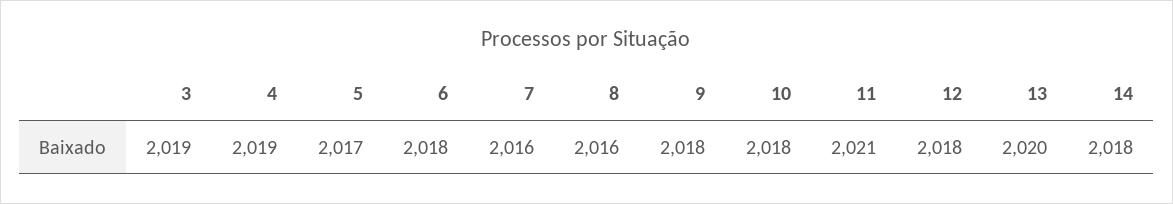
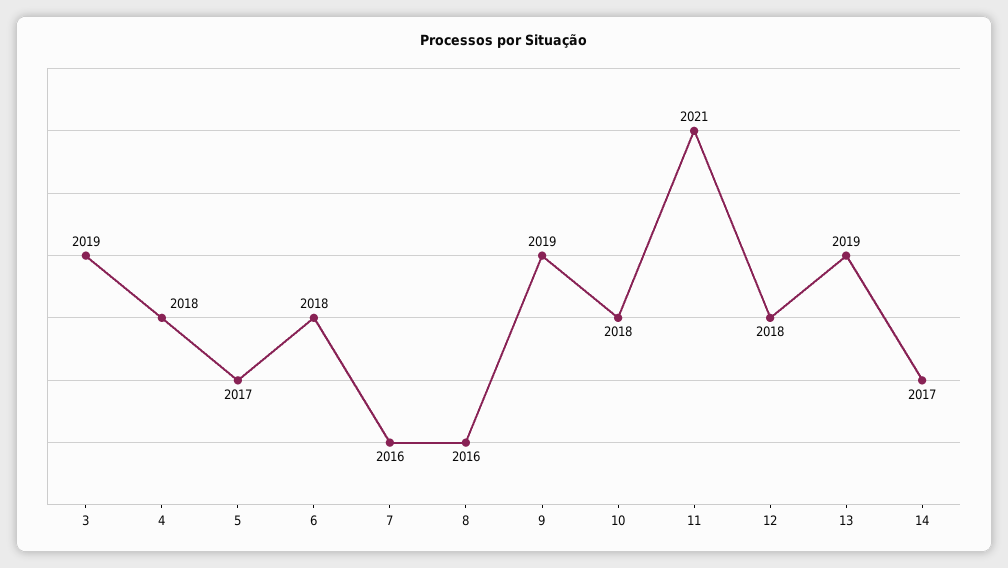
4: 2019 -> 2018
9: 2018 -> 2019
13: 2020 -> 2019
14: 2018 -> 2017

